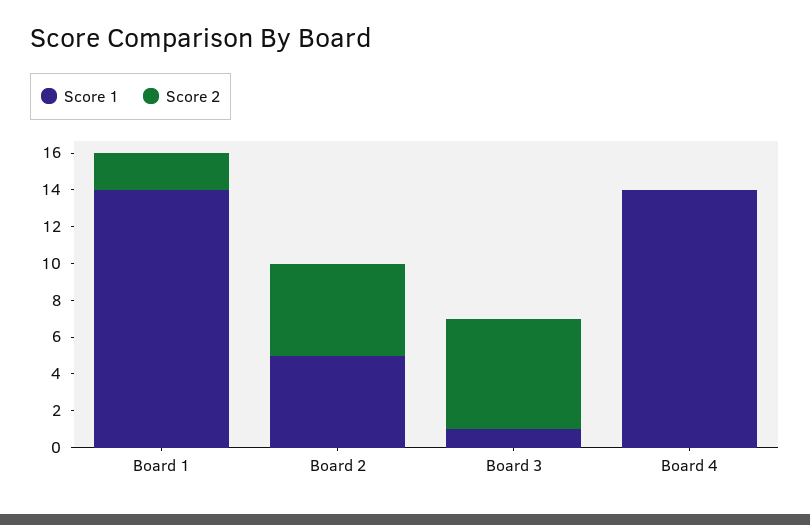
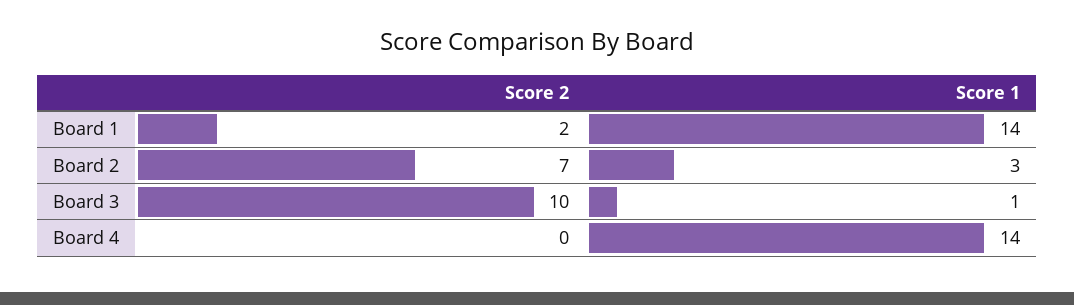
Score 1, Board 2: 5 -> 3
Score 2, Board 2: 5 -> 7
Score 2, Board 3: 6 -> 10

